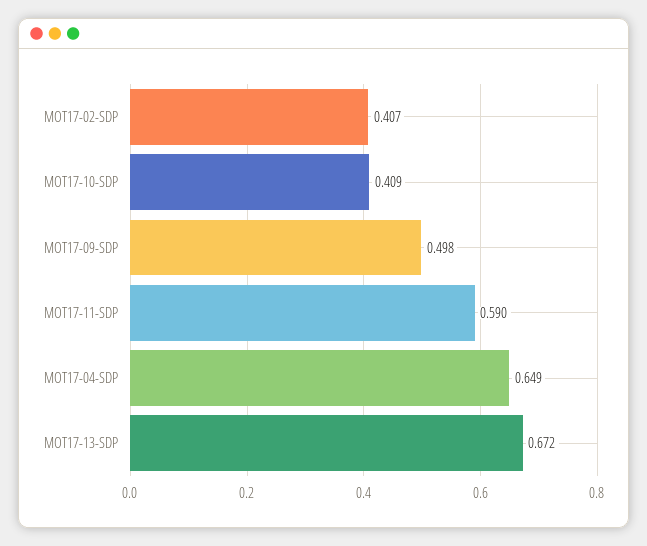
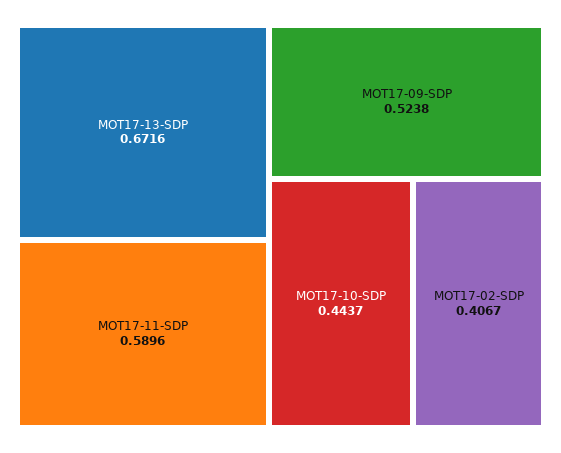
MOT17-10-SDP: 0.409 -> 0.4437
MOT17-09-SDP: 0.498 -> 0.5238
MOT17-04-SDP: 0.649 -> none

